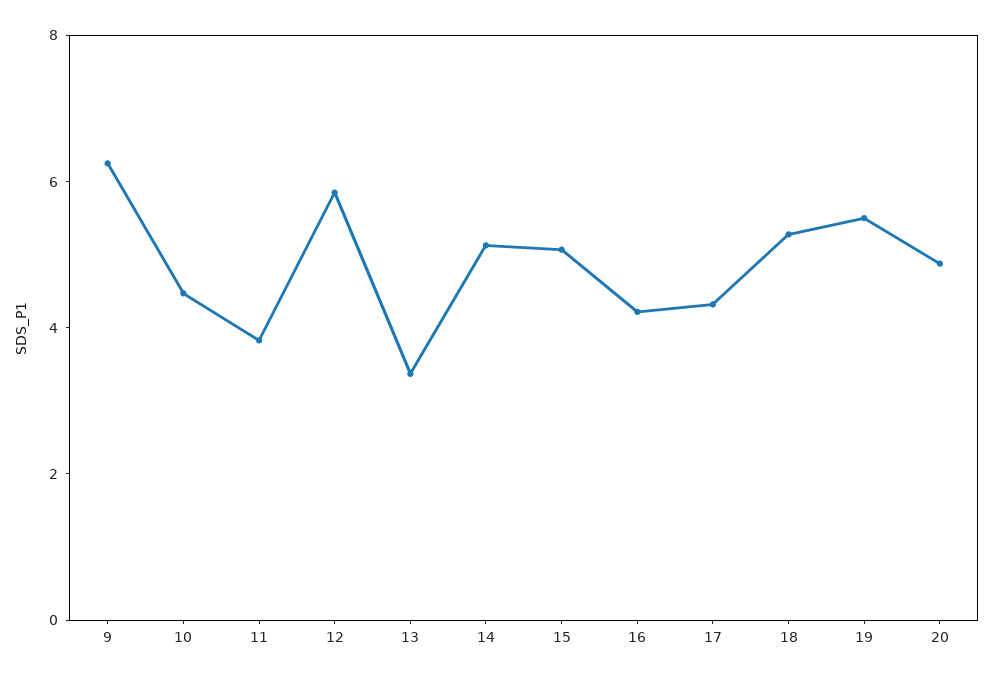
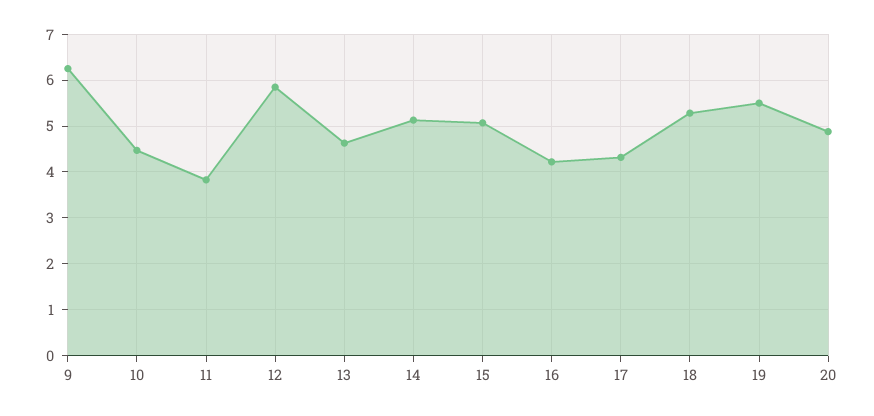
13: 3.5 -> 4.6

